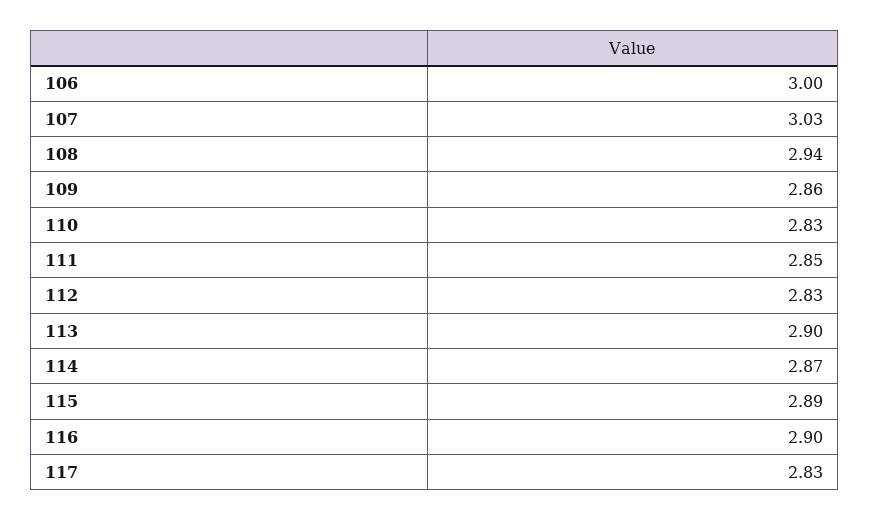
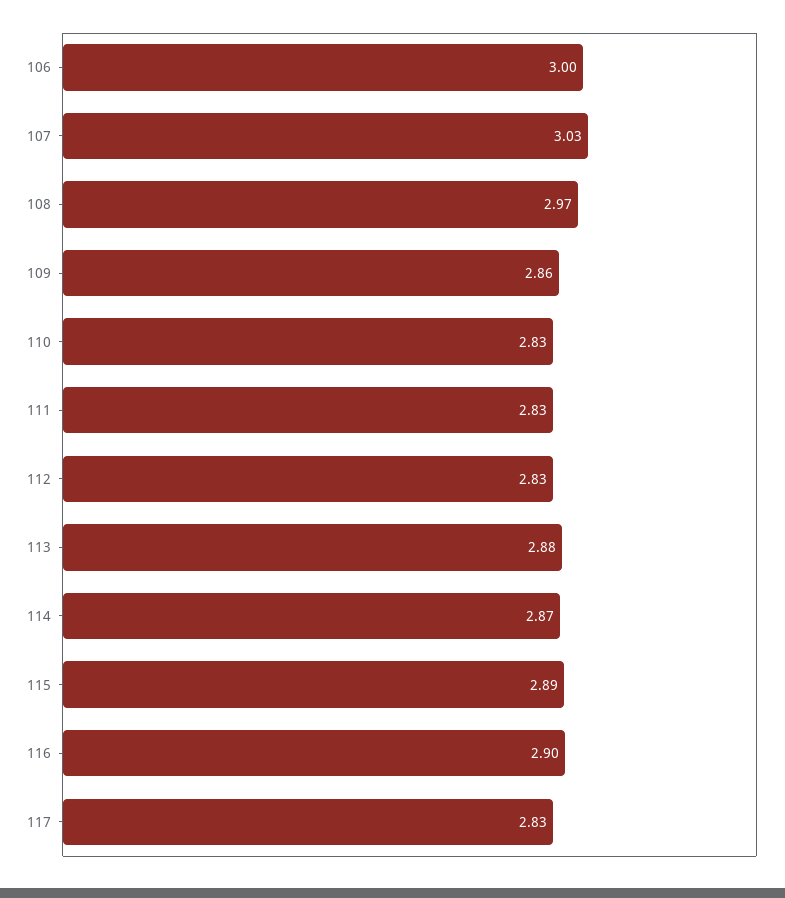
108: 2.94 -> 2.97
111: 2.85 -> 2.83
113: 2.9 -> 2.88

